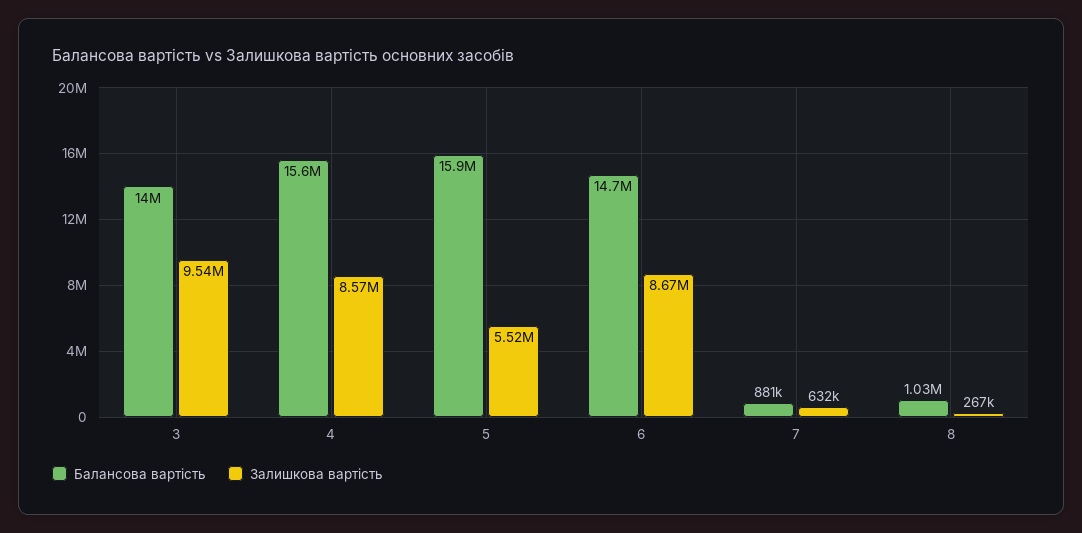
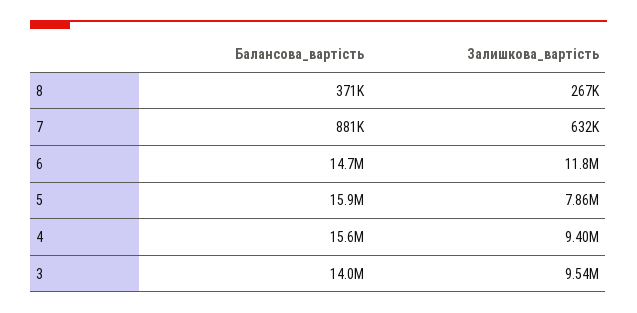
Залишкова вартість, 4: 8570000 -> 9400000
Залишкова вартість, 5: 5520000 -> 7860000
Залишкова вартість, 6: 8670000 -> 11800000
Балансова вартість, 8: 1030000 -> 371000

